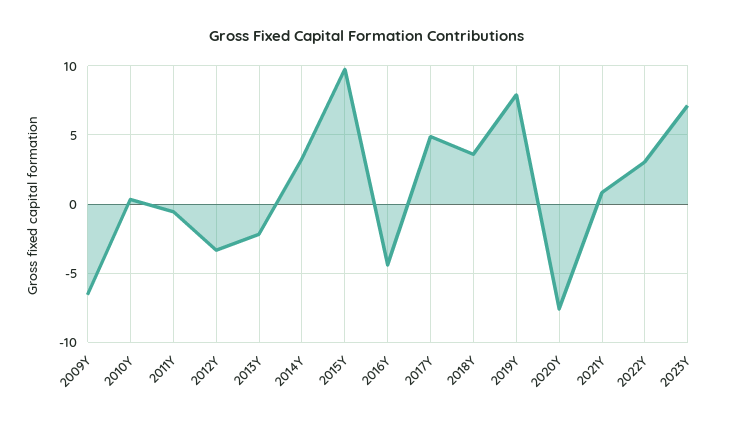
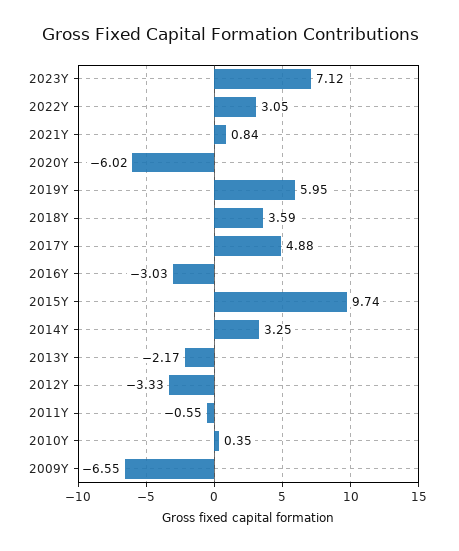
2016Y: -4.5 -> -3.03
2019Y: 8 -> 5.95
2020Y: -7.5 -> -6.02

